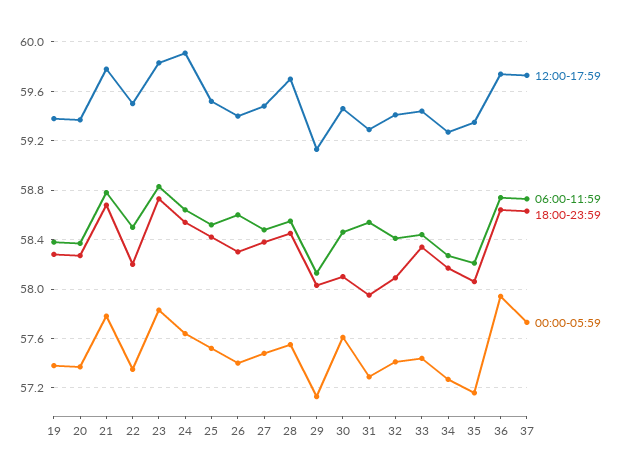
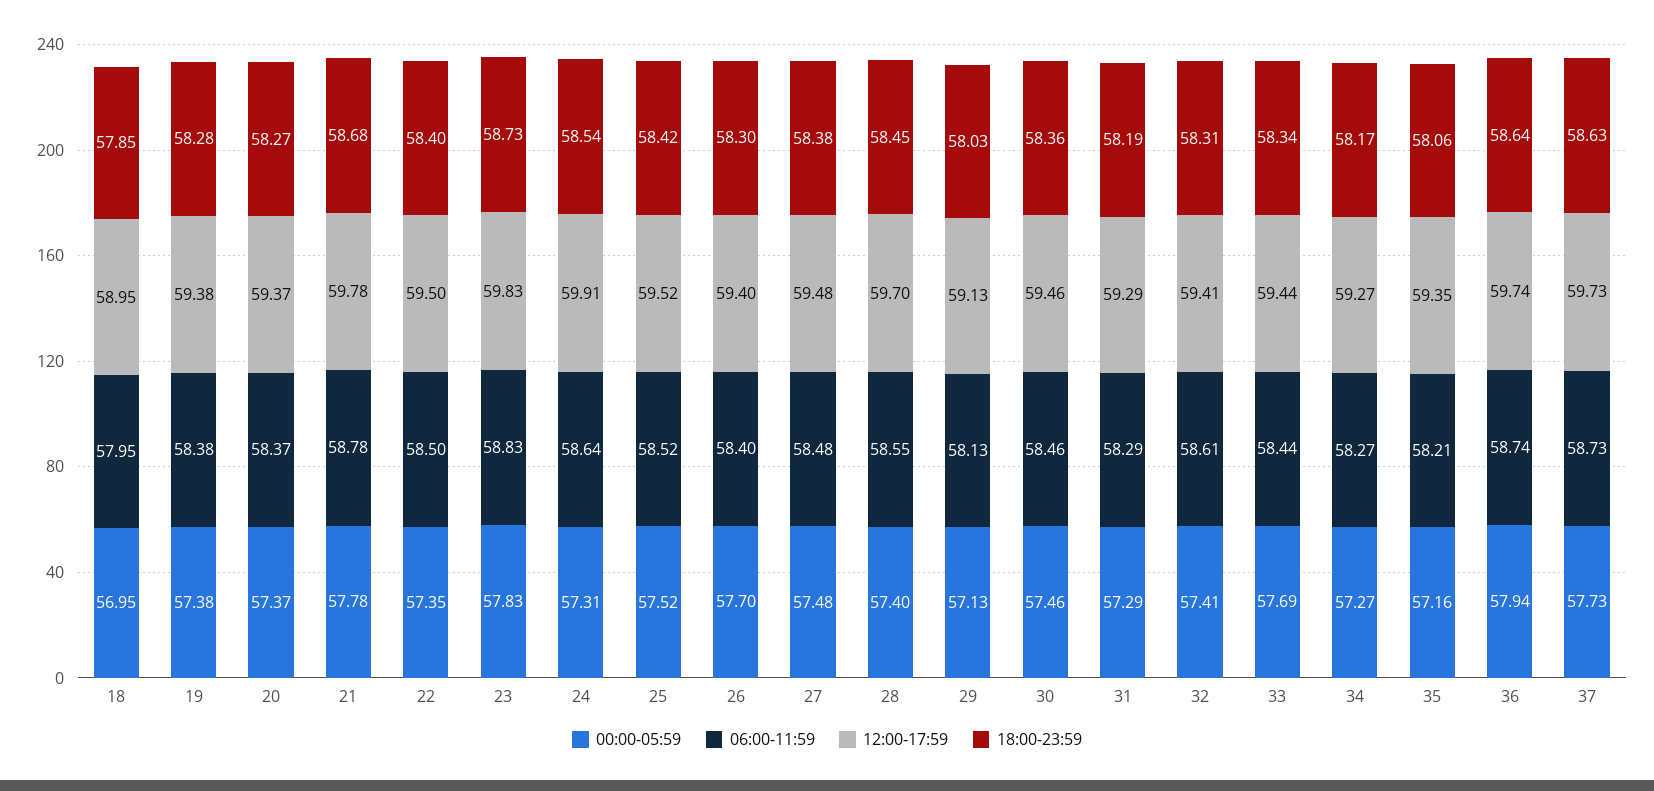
18:00-23:59, 22: 58.2 -> 58.4
00:00-05:59, 24: 57.65 -> 57.31
06:00-11:59, 26: 58.6 -> 58.4
00:00-05:59, 26: 57.4 -> 57.7
00:00-05:59, 28: 57.55 -> 57.4
18:00-23:59, 30: 58.1 -> 58.36
00:00-05:59, 30: 57.6 -> 57.46
06:00-11:59, 31: 58.55 -> 58.29
18:00-23:59, 31: 57.95 -> 58.19
06:00-11:59, 32: 58.4 -> 58.61
18:00-23:59, 32: 58.1 -> 58.31
00:00-05:59, 33: 57.45 -> 57.69
00:00-05:59, 18: none -> 56.95
06:00-11:59, 18: none -> 57.95
12:00-17:59, 18: none -> 58.95
18:00-23:59, 18: none -> 57.85

